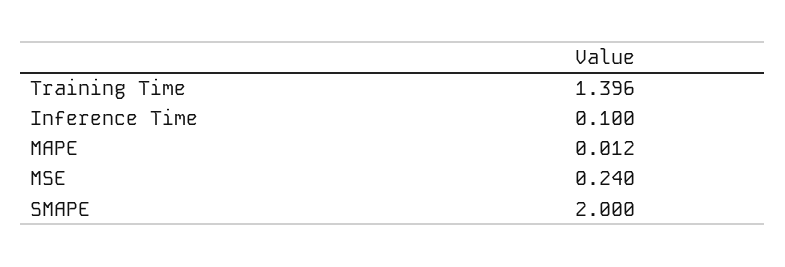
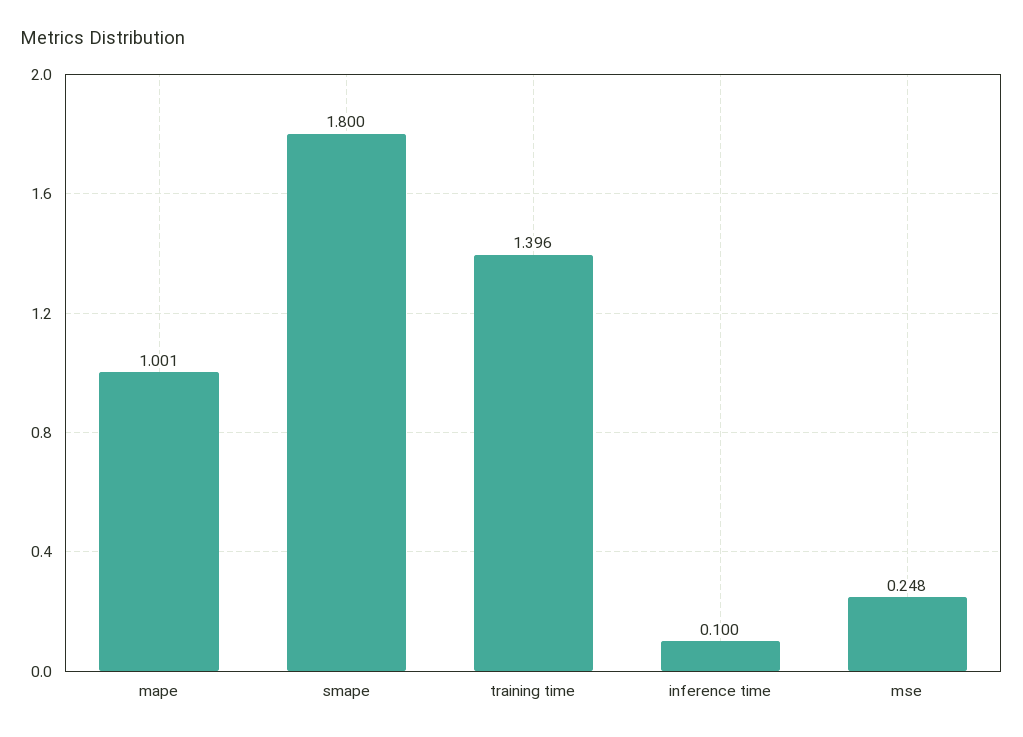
MAPE: 0.012 -> 1.001
MSE: 0.24 -> 0.248
SMAPE: 2 -> 1.8

